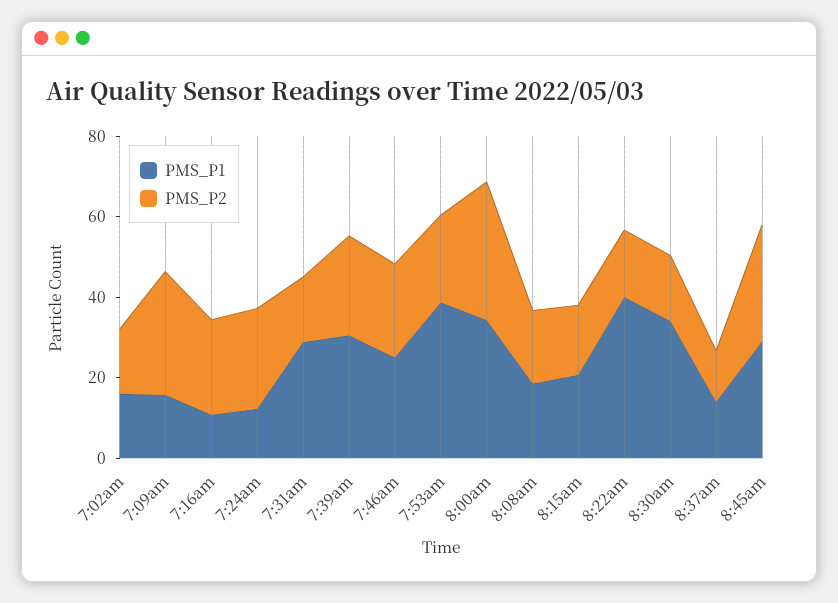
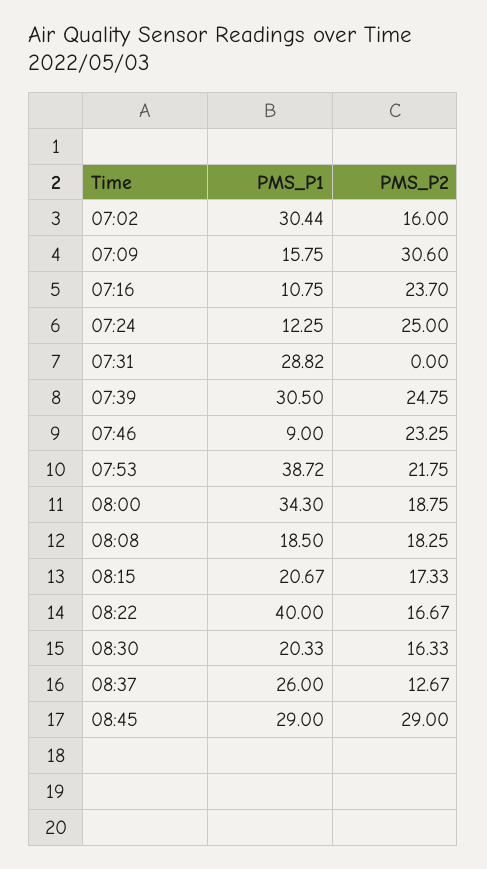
PMS_P1, 7:02am: 15 -> 30.44
PMS_P2, 7:31am: 15 -> 0
PMS_P1, 7:46am: 25 -> 9
PMS_P2, 8:00am: 35 -> 18.75
PMS_P1, 8:30am: 35 -> 20.33
PMS_P1, 8:37am: 15 -> 26

